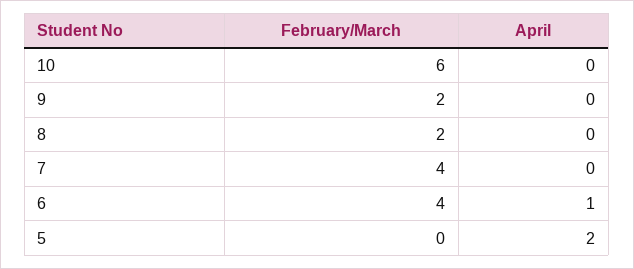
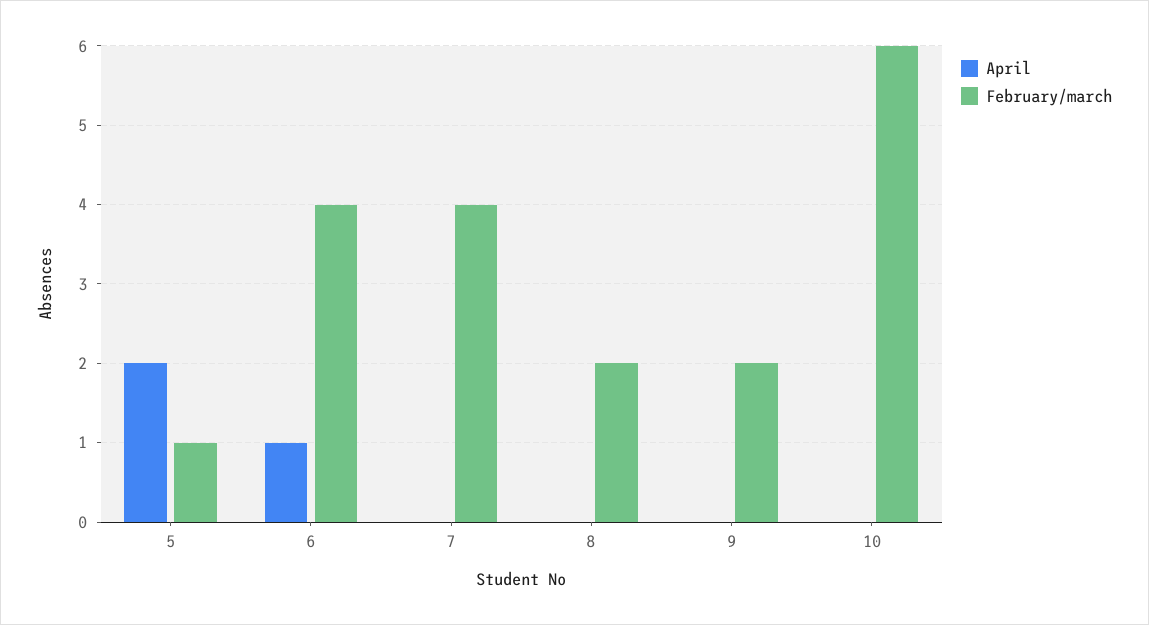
February/March, 5: 0 -> 1

